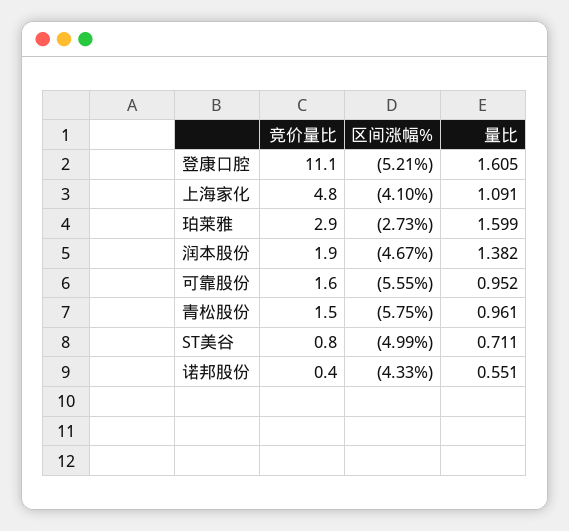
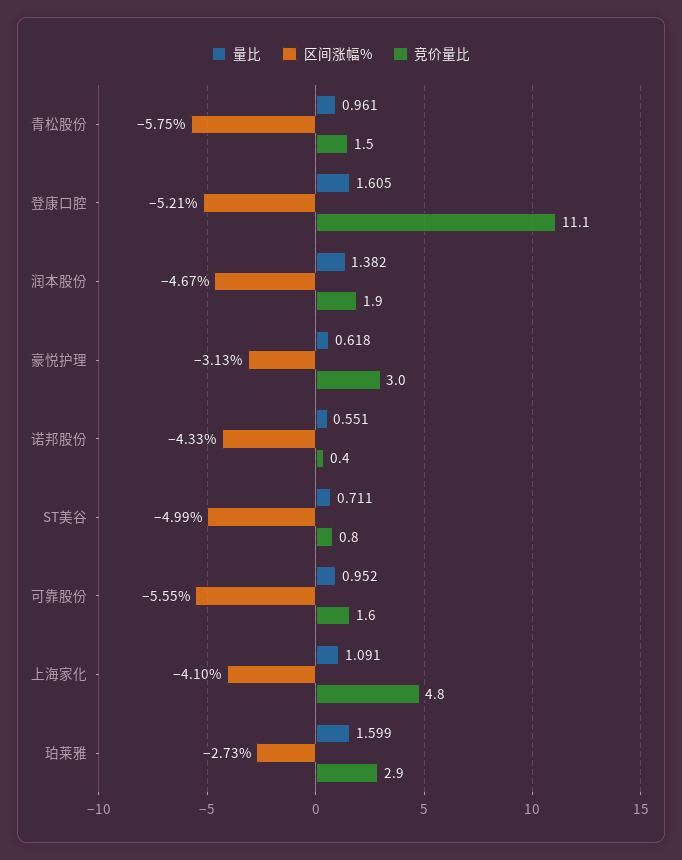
量比, 豪悦护理: none -> 0.618
区间涨幅%, 豪悦护理: none -> -3.13
竞价量比, 豪悦护理: none -> 3

